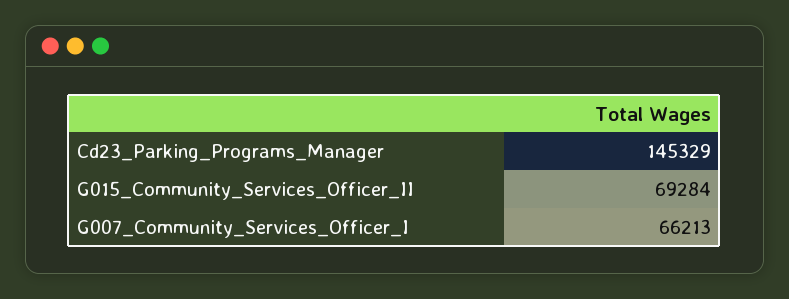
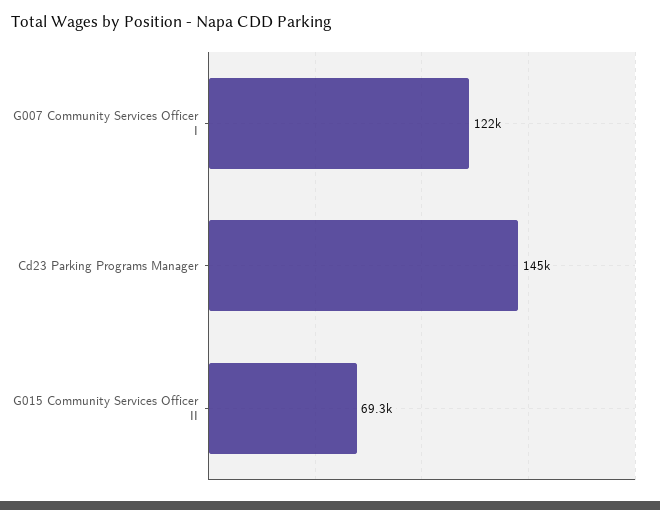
G007_Community_Services_Officer_I: 66213 -> 122000

